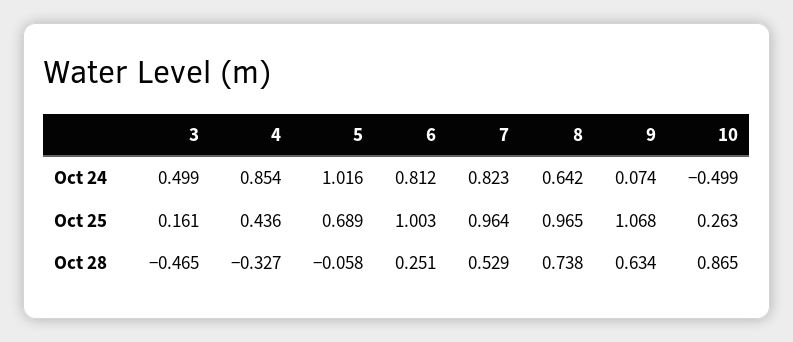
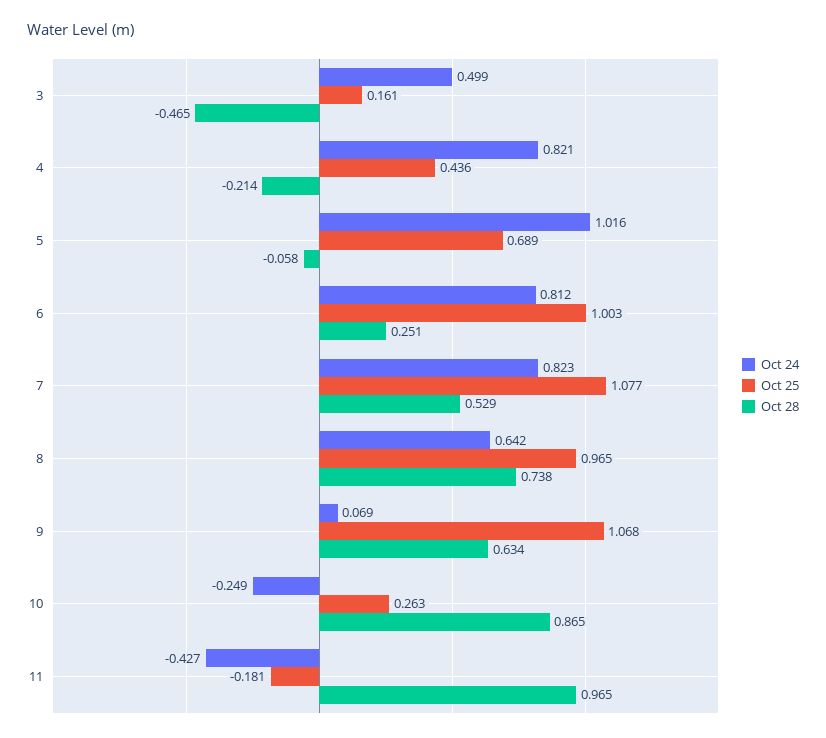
Oct 24, 4: 0.854 -> 0.821
Oct 24, 9: 0.074 -> 0.069
Oct 24, 10: -0.499 -> -0.249
Oct 25, 7: 0.964 -> 1.077
Oct 28, 4: -0.327 -> -0.214
Oct 24, 11: none -> -0.427
Oct 25, 11: none -> -0.181
Oct 28, 11: none -> 0.965

